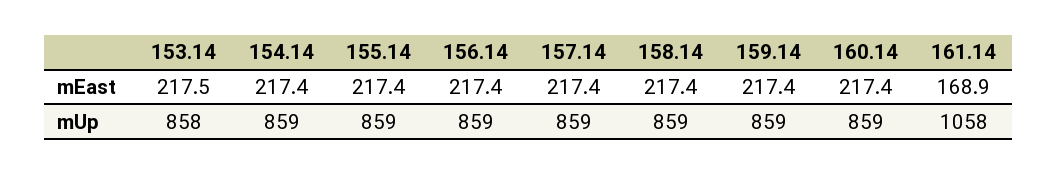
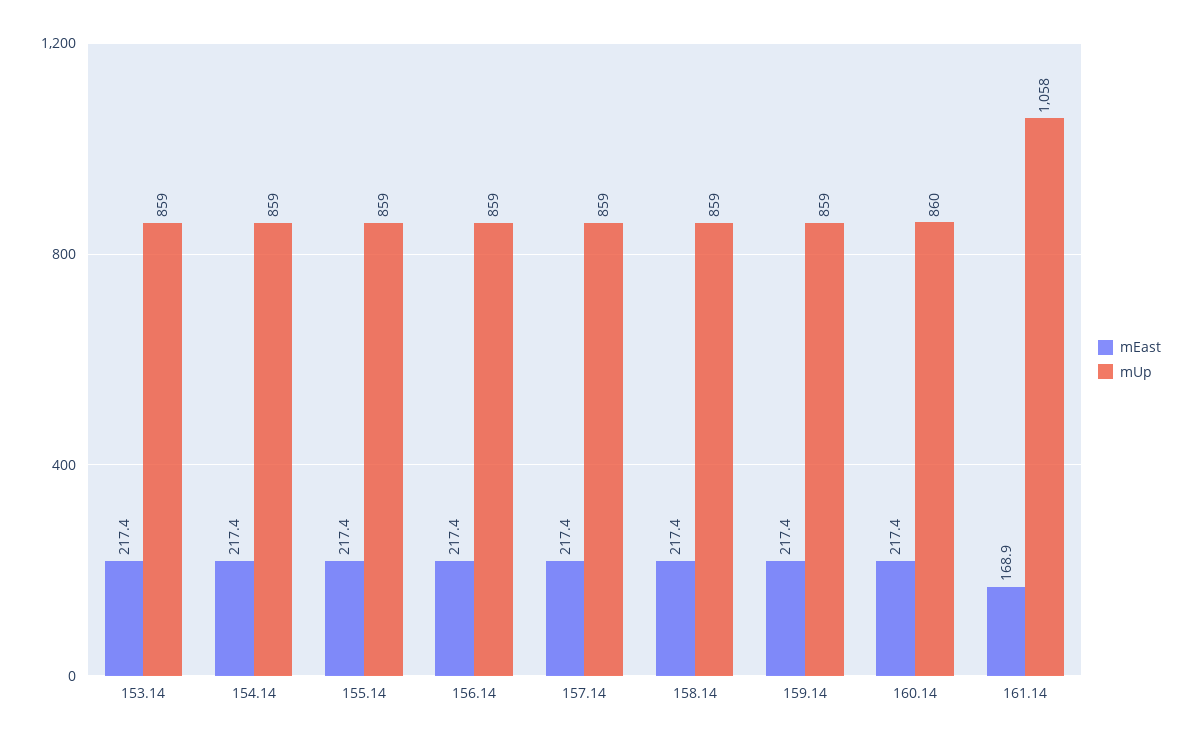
mEast, 153.14: 217.5 -> 217.4
mUp, 153.14: 858 -> 859
mUp, 160.14: 859 -> 860

